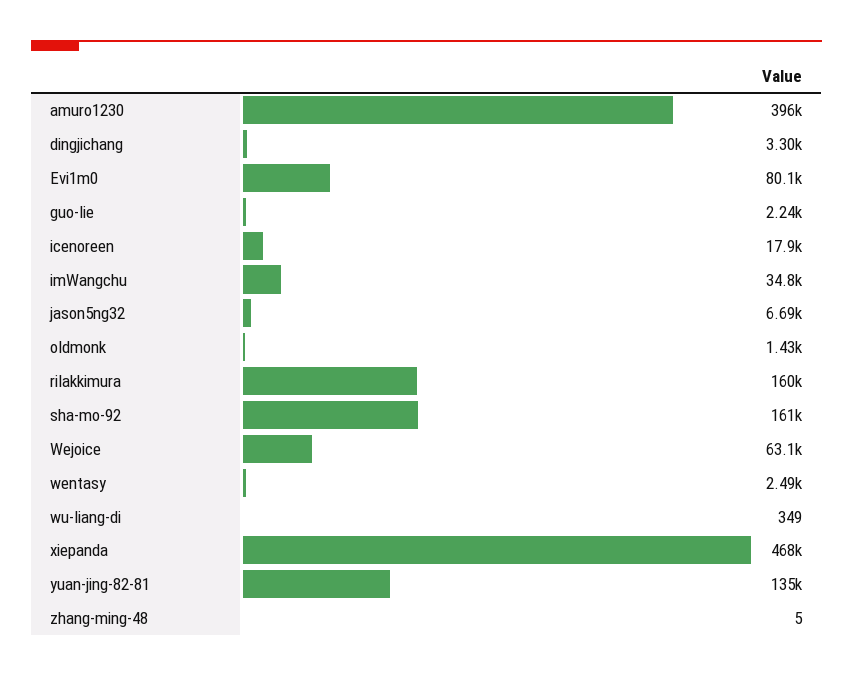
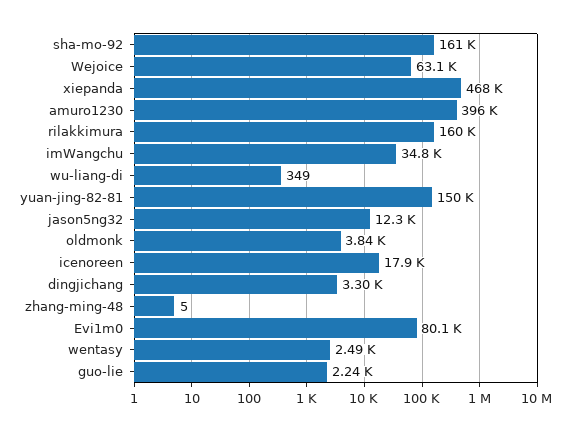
jason5ng32: 6690 -> 12300
oldmonk: 1430 -> 3840
yuan-jing-82-81: 135000 -> 150000

